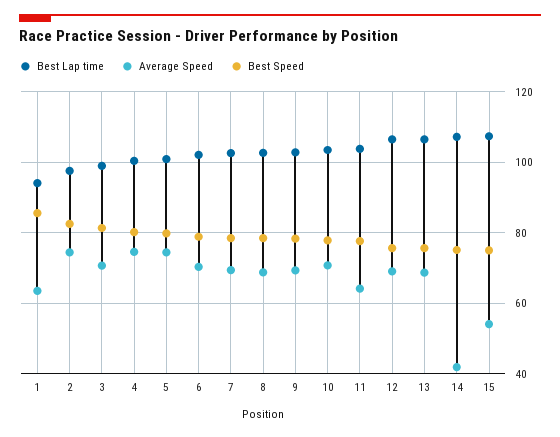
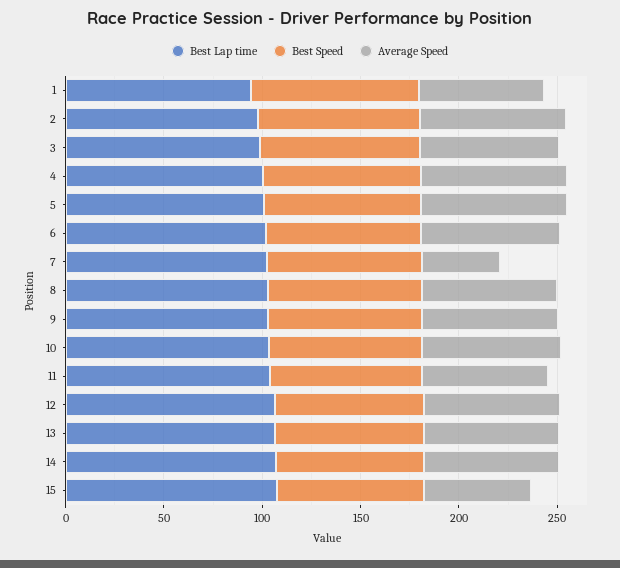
Average Speed, 7: 70 -> 40
Average Speed, 14: 42 -> 70

